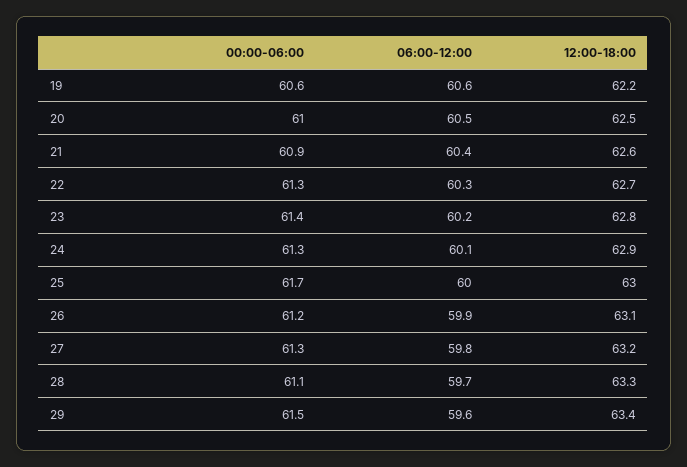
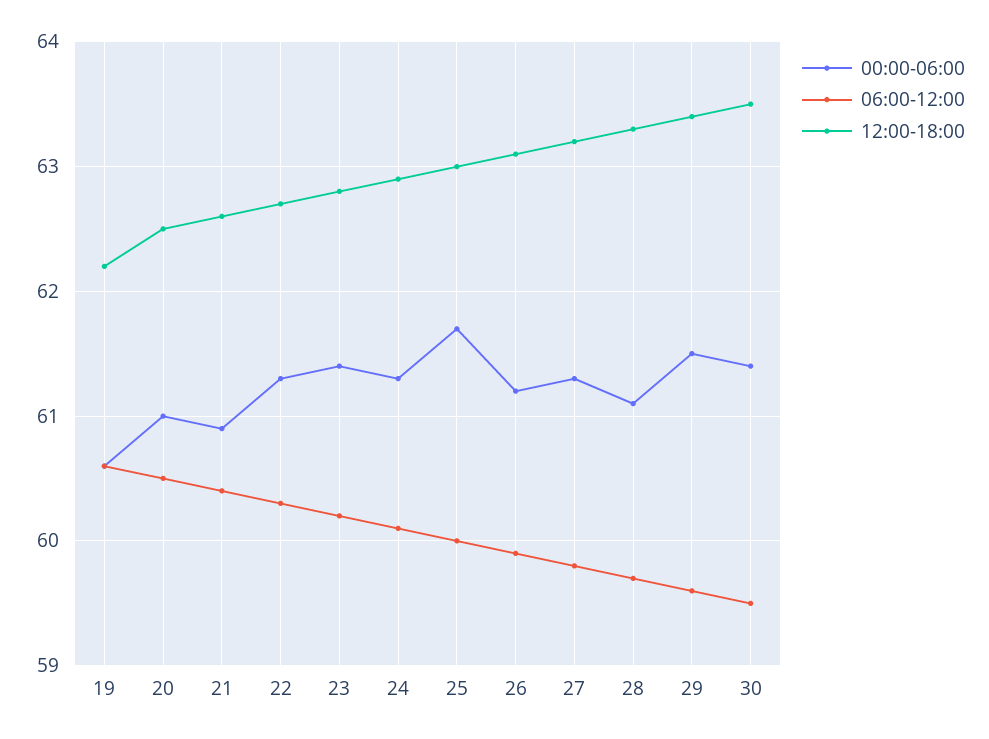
00:00-06:00, 30: none -> 61.4
06:00-12:00, 30: none -> 59.5
12:00-18:00, 30: none -> 63.5

